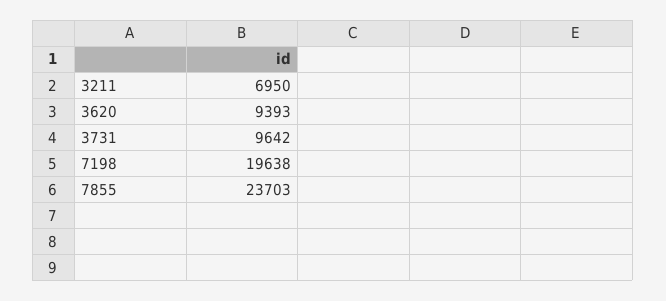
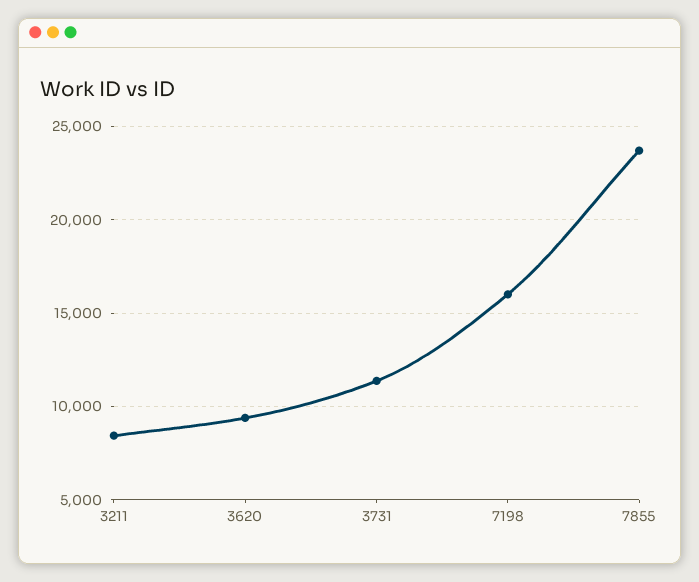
3211: 6950 -> 8500
3731: 9642 -> 11500
7198: 19638 -> 16000

